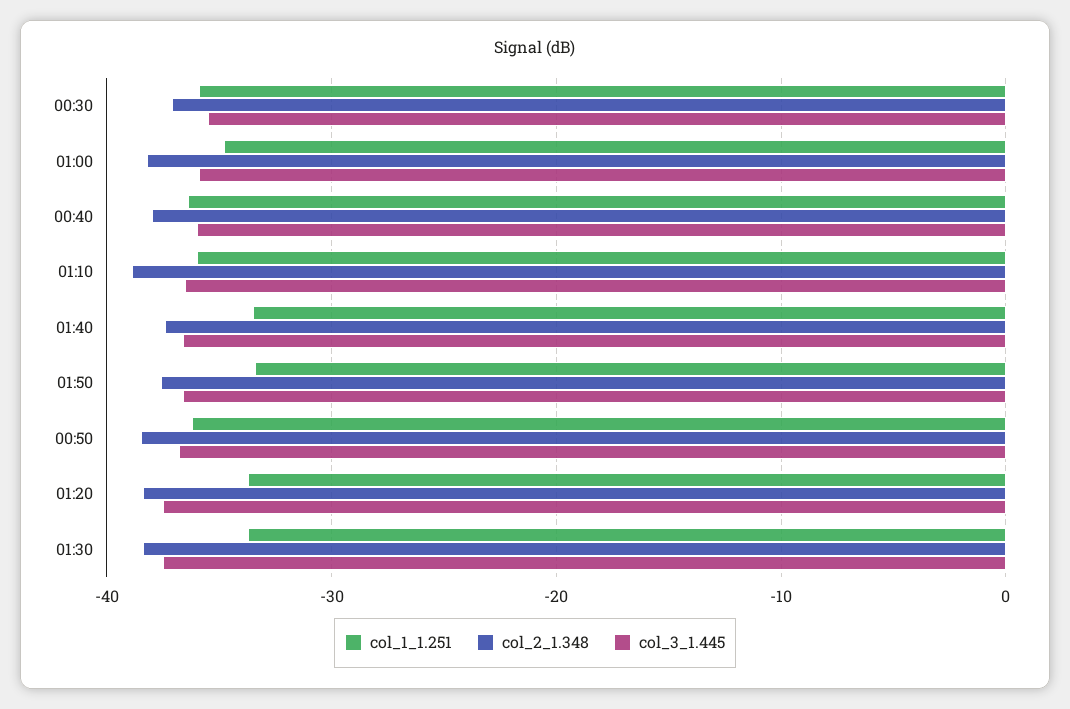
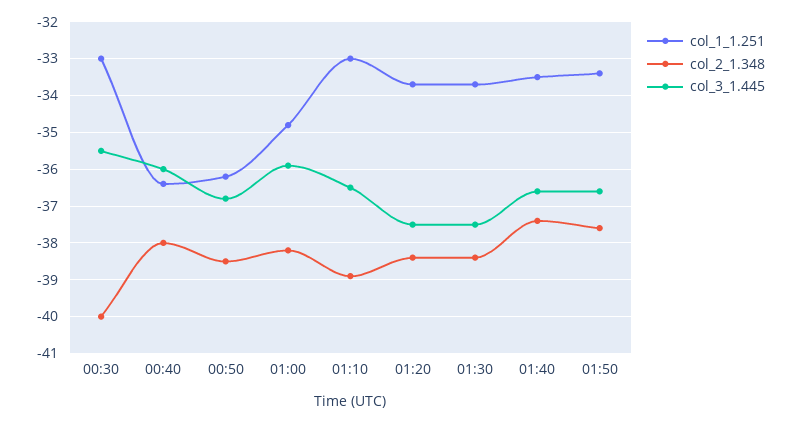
col_1_1.251, 00:30: -36 -> -33
col_2_1.348, 00:30: -37 -> -40
col_1_1.251, 01:10: -36 -> -33

